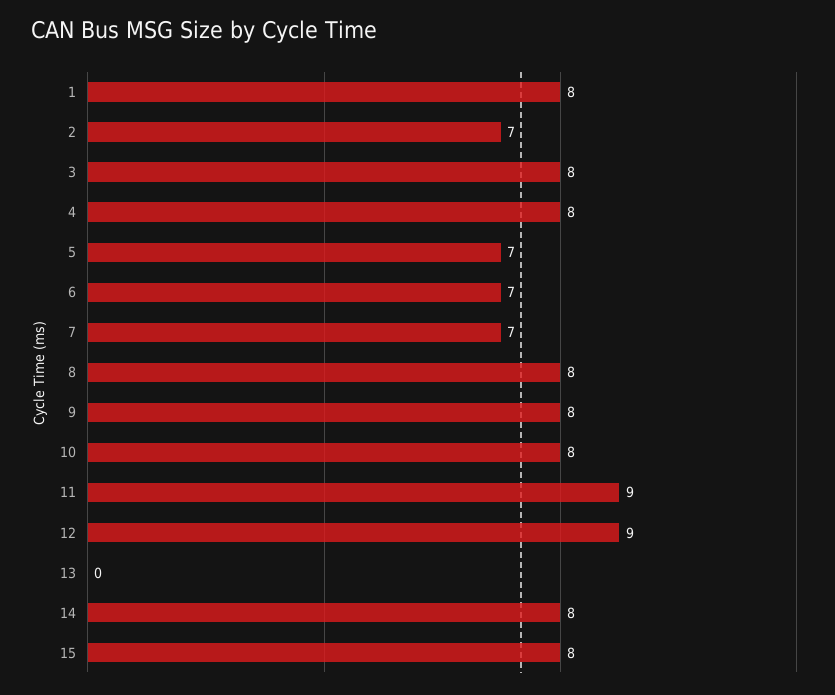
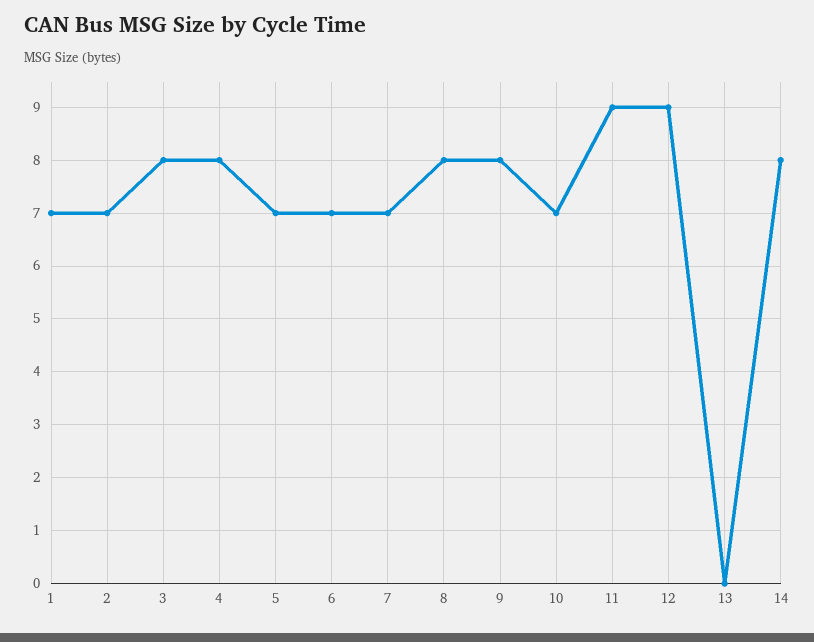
1: 8 -> 7
10: 8 -> 7
15: 8 -> none

